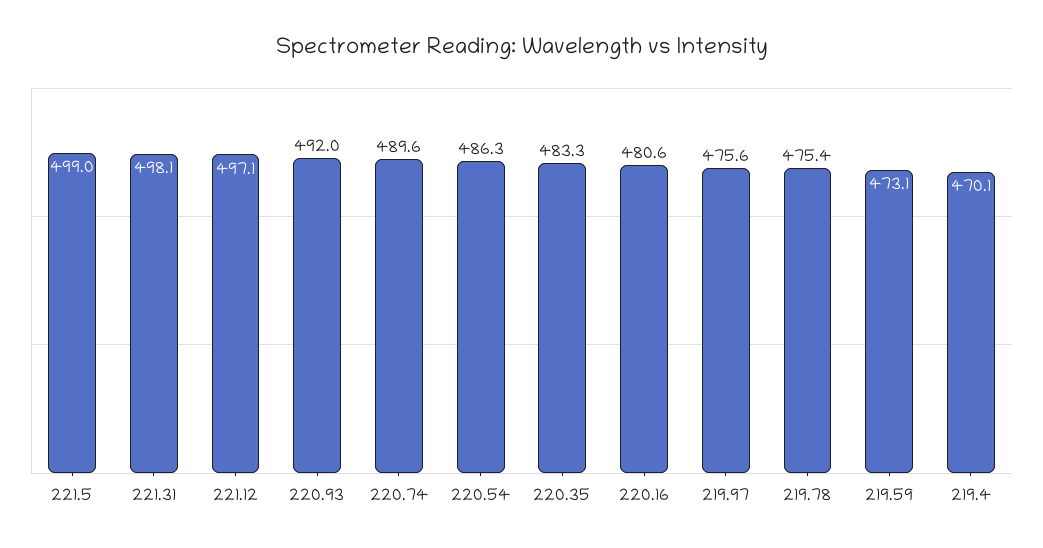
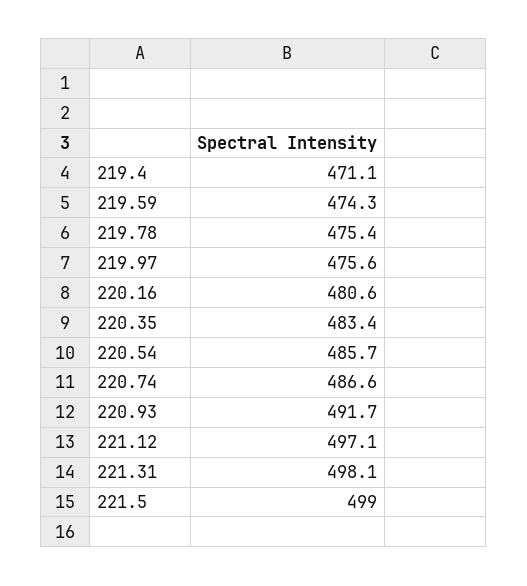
220.93: 492 -> 491.7
220.74: 489.6 -> 486.6
220.54: 486.3 -> 485.7
220.35: 483.3 -> 483.4
219.59: 473.1 -> 474.3
219.4: 470.1 -> 471.1

